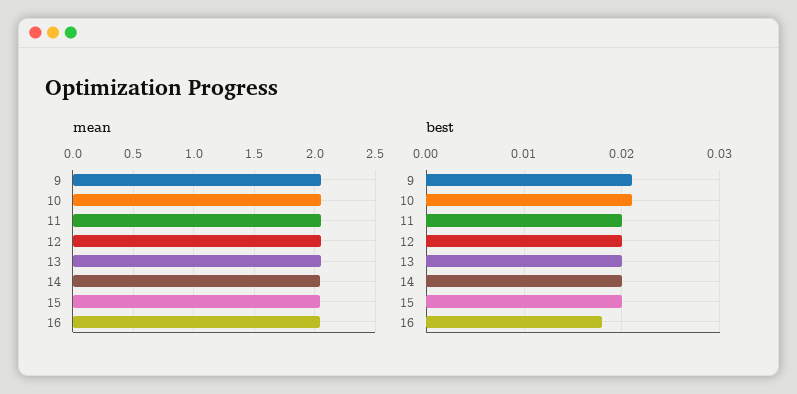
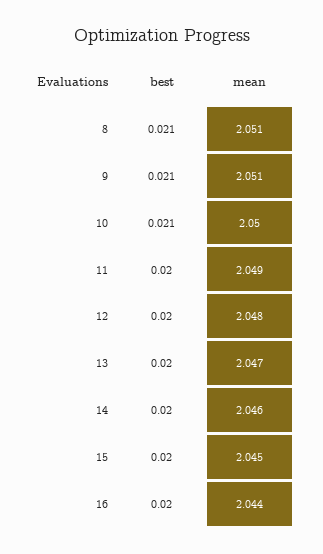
best, 16: 0.018 -> 0.02
best, 8: none -> 0.021
mean, 8: none -> 2.051

